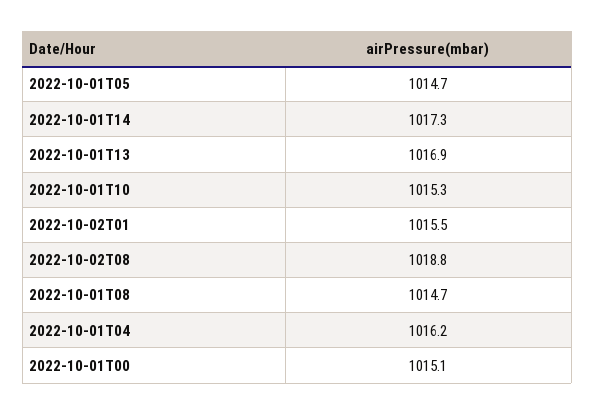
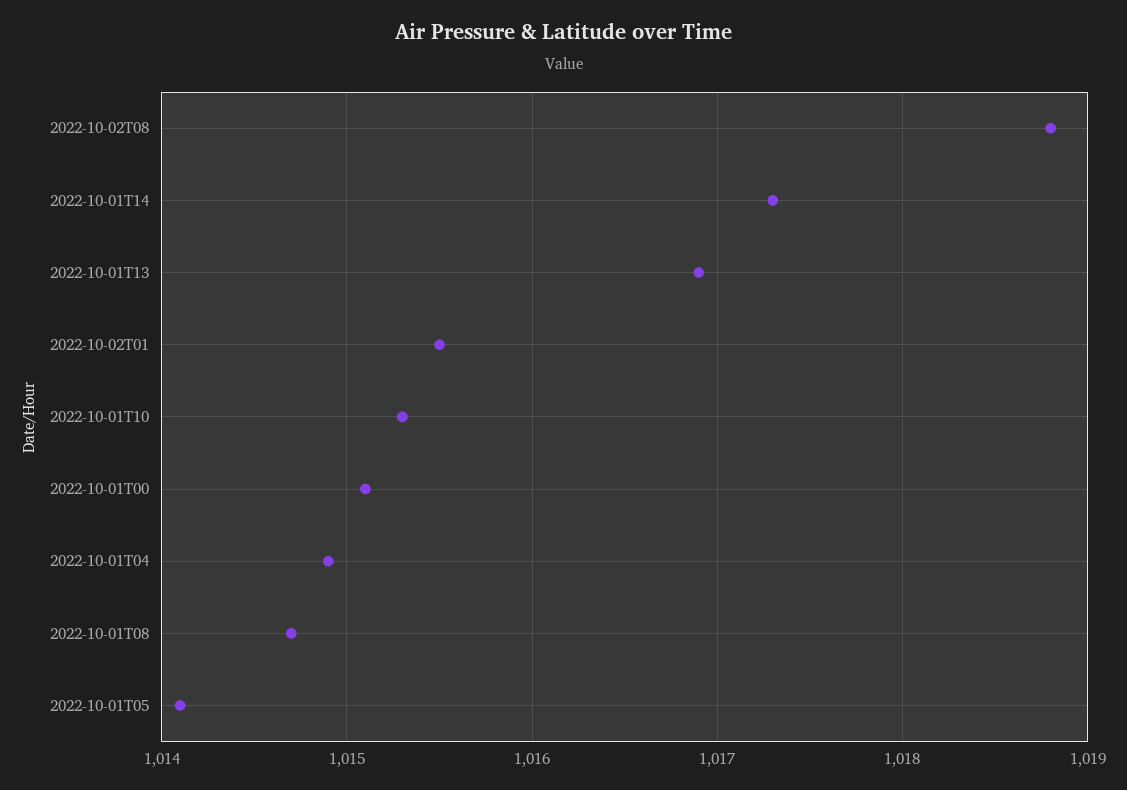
2022-10-01T05: 1014.7 -> 1014.1
2022-10-01T04: 1016.2 -> 1014.9

